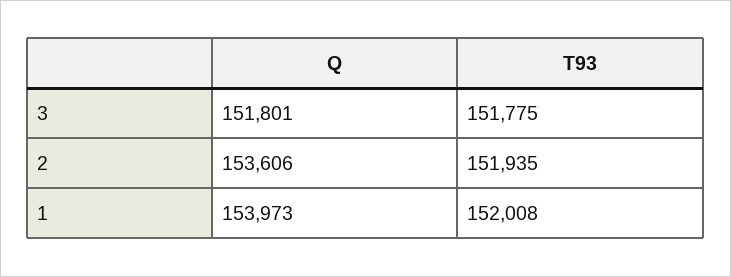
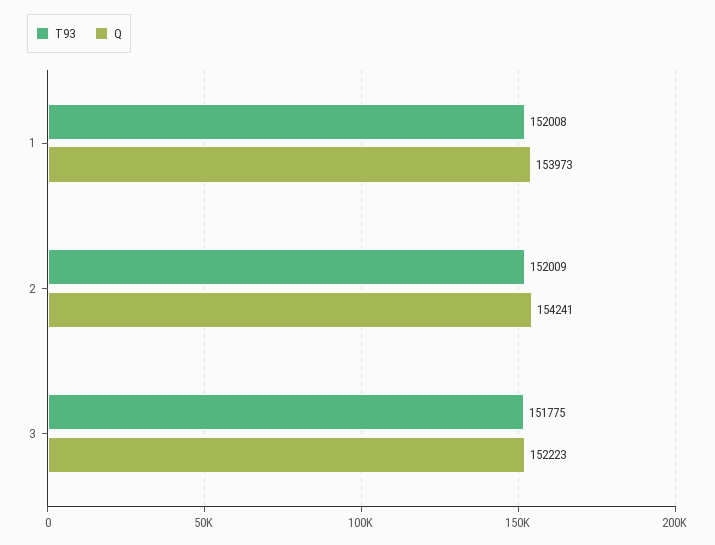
Q, 3: 151801 -> 152223
Q, 2: 153606 -> 154241
T93, 2: 151935 -> 152009

